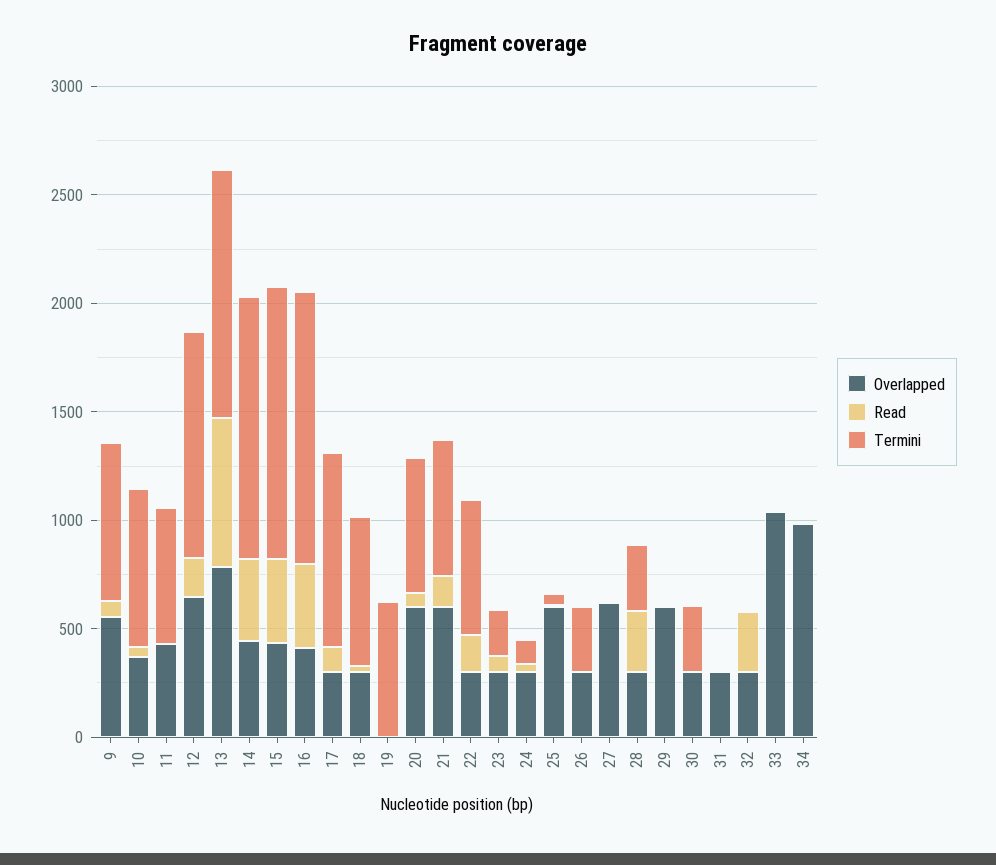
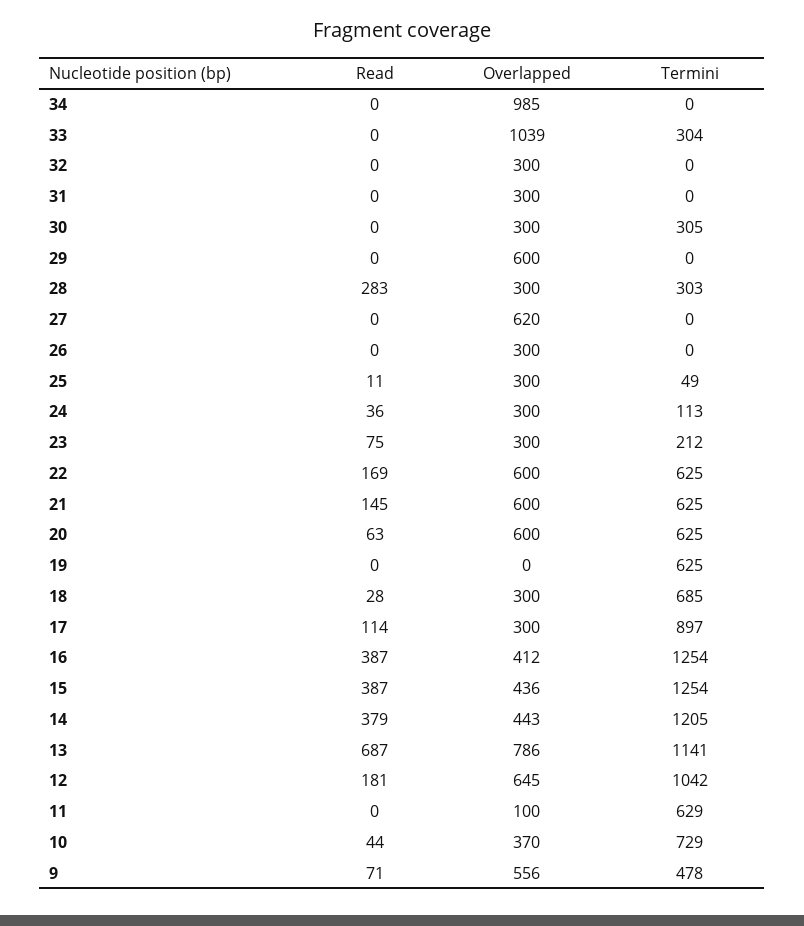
Termini, 9: 700 -> 478
Overlapped, 11: 400 -> 100
Overlapped, 22: 300 -> 600
Overlapped, 25: 600 -> 300
Termini, 26: 300 -> 0
Read, 32: 300 -> 0
Termini, 33: 0 -> 304

